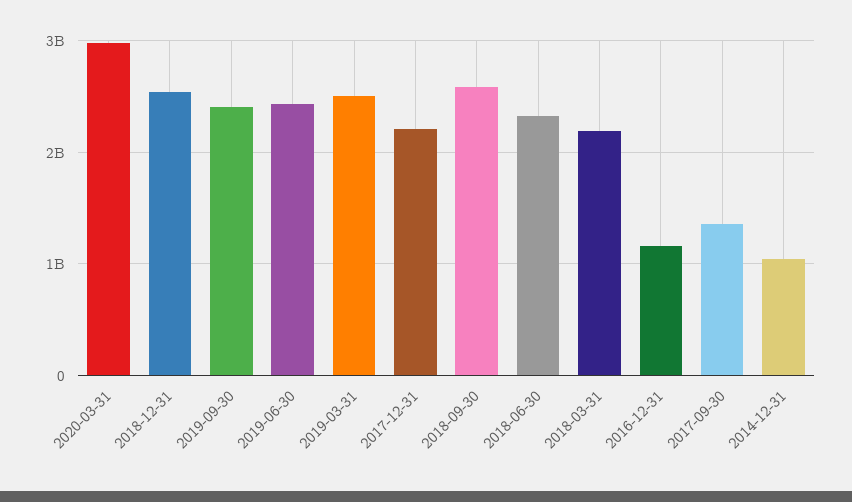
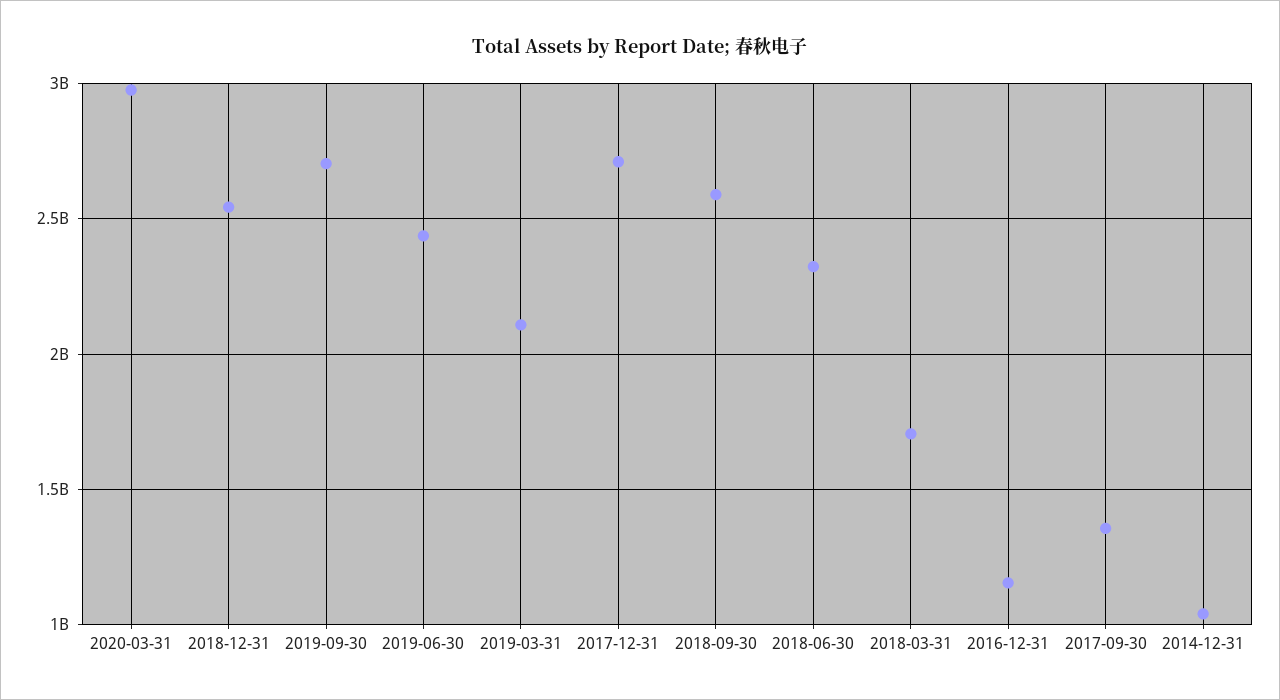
2019-09-30: 2400000000 -> 2700000000
2019-03-31: 2500000000 -> 2100000000
2017-12-31: 2200000000 -> 2700000000
2018-03-31: 2200000000 -> 1700000000

